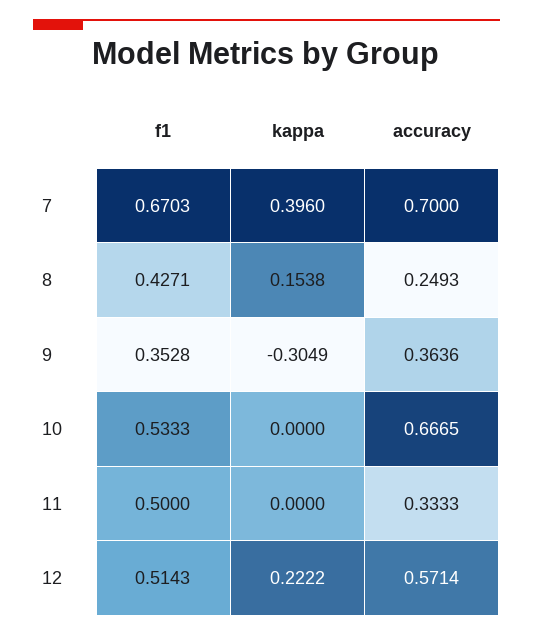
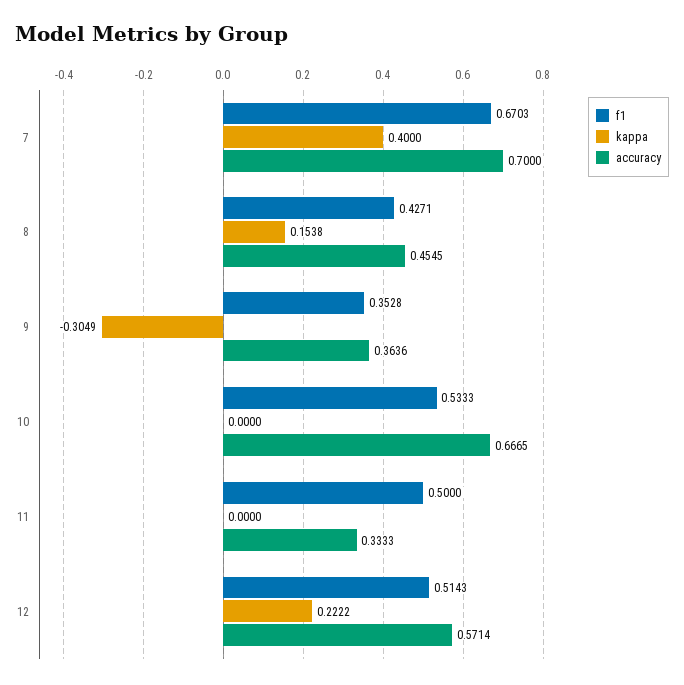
kappa, 7: 0.396 -> 0.4
accuracy, 8: 0.2493 -> 0.4545

